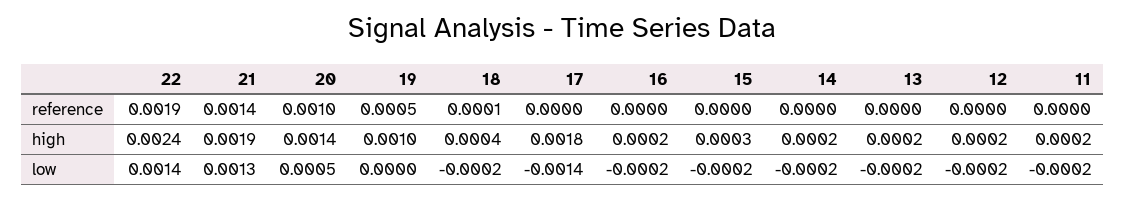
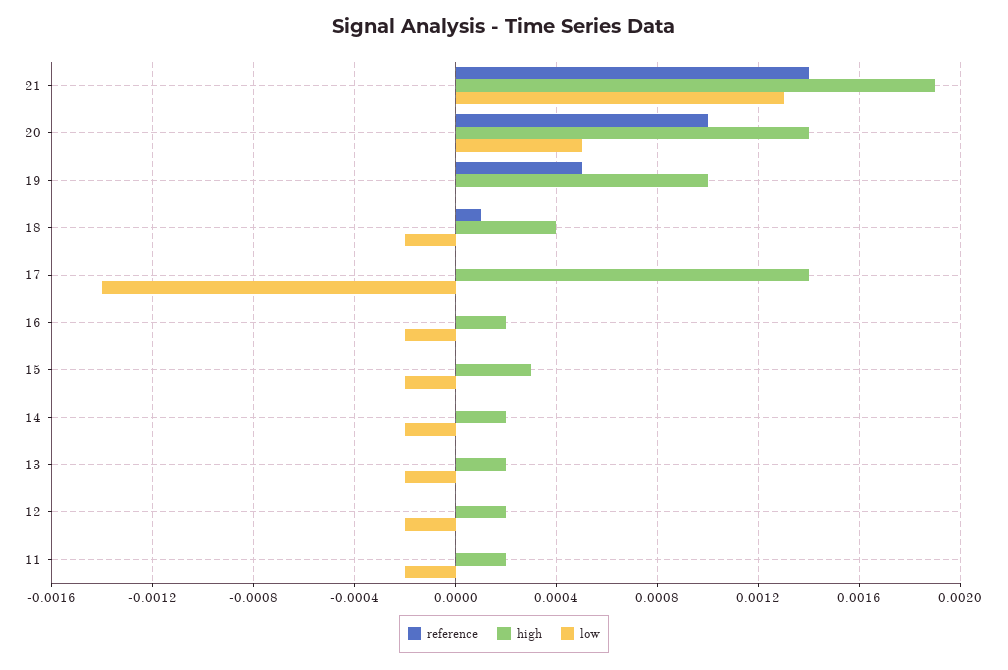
reference, 22: 0.0019 -> none
high, 22: 0.0024 -> none
high, 17: 0.0018 -> 0.0014
low, 22: 0.0014 -> none

